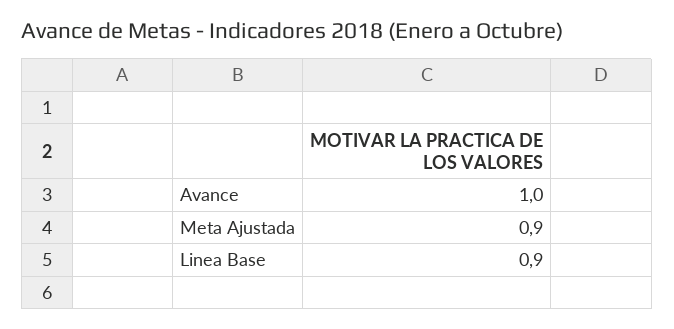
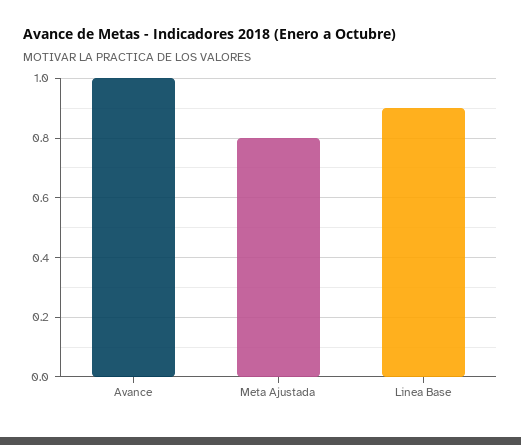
Meta Ajustada: 0.9 -> 0.8

